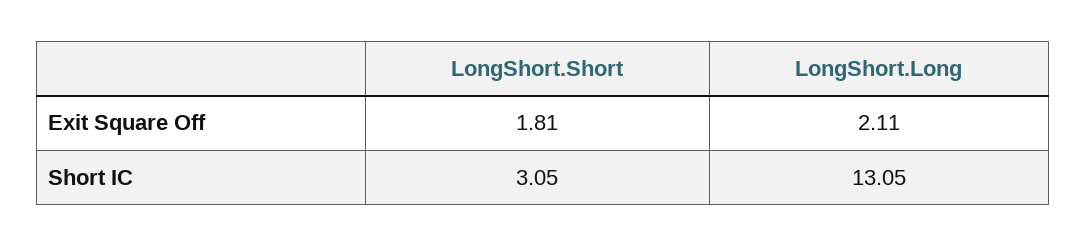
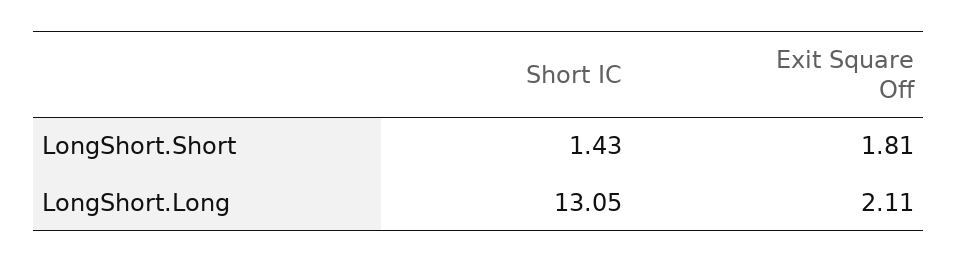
LongShort.Short, Short IC: 3.05 -> 1.43

